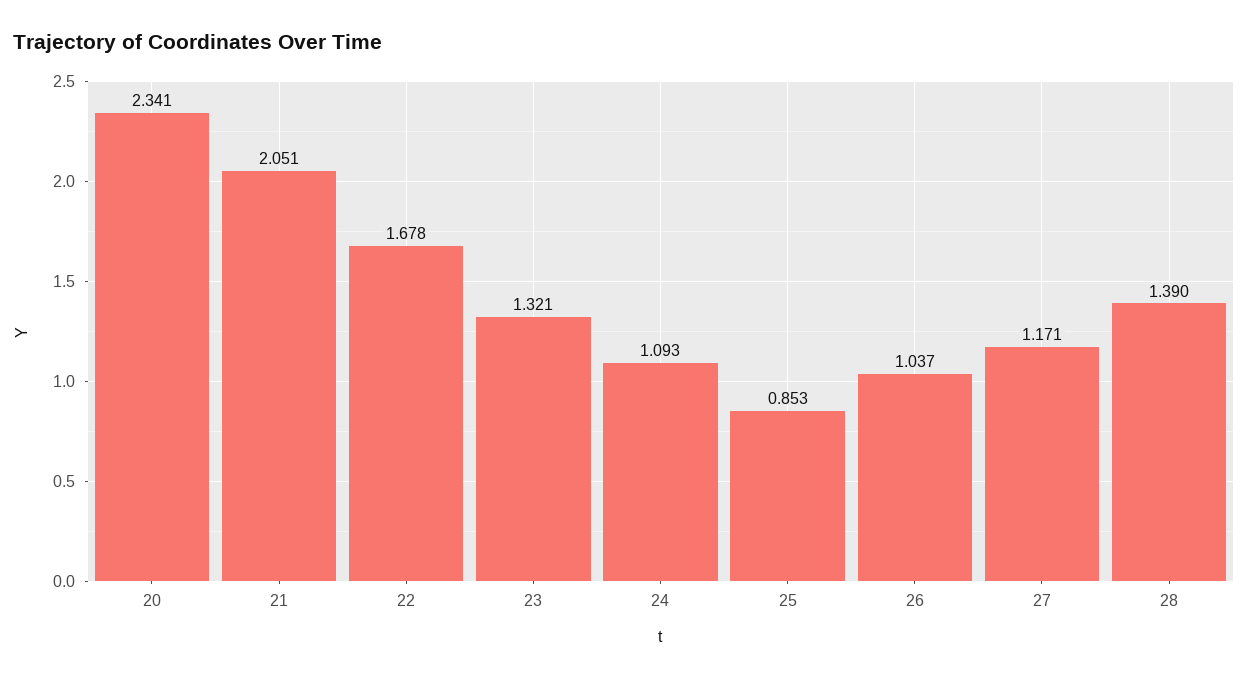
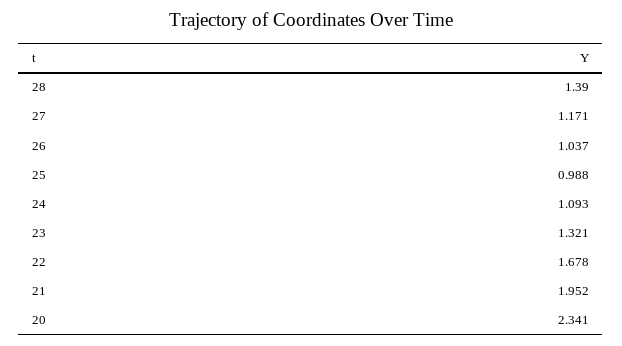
21: 2.051 -> 1.952
25: 0.853 -> 0.988

